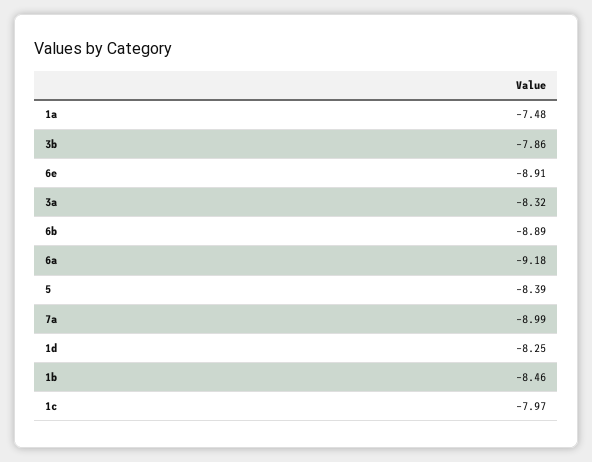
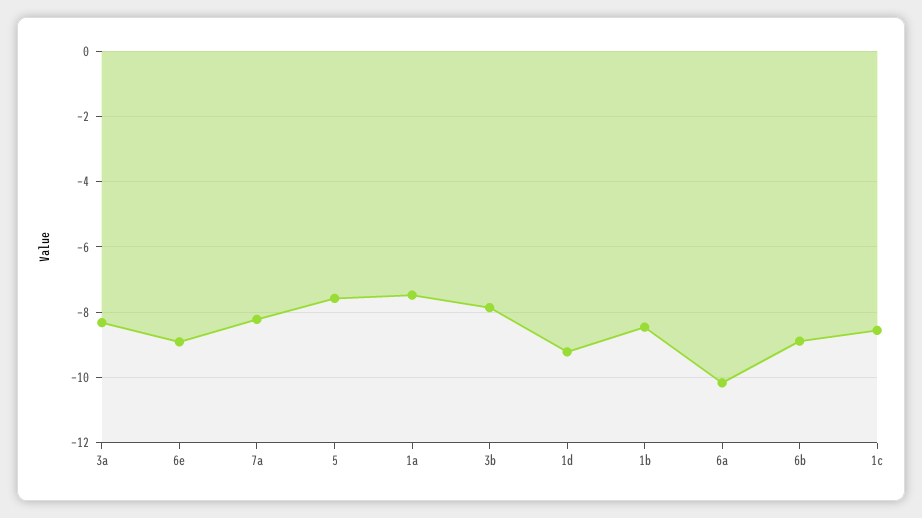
6a: -9.18 -> -10.2
5: -8.39 -> -7.6
7a: -8.99 -> -8.2
1d: -8.25 -> -9.2
1c: -7.97 -> -8.6

